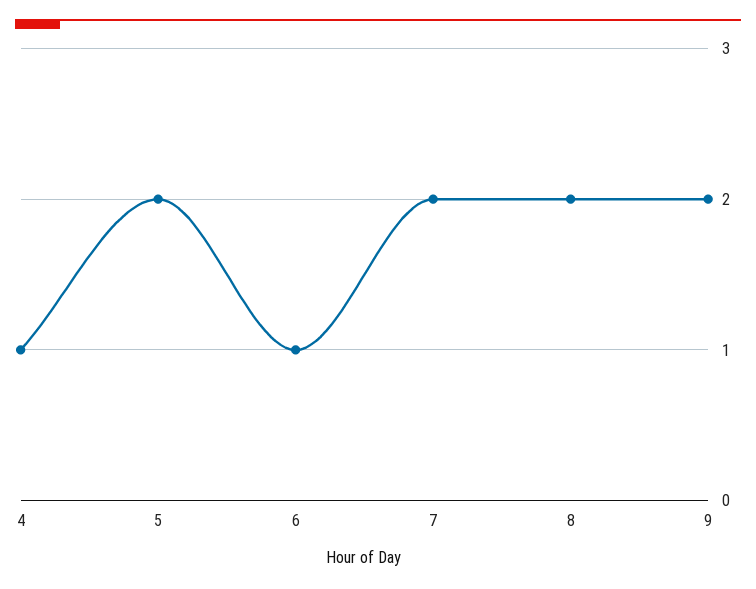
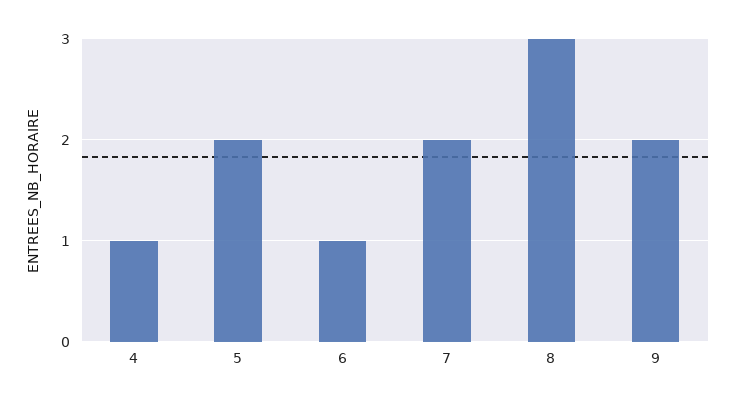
8: 2 -> 3

